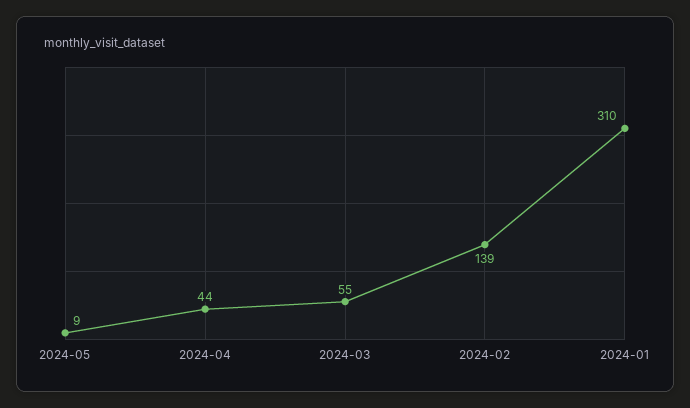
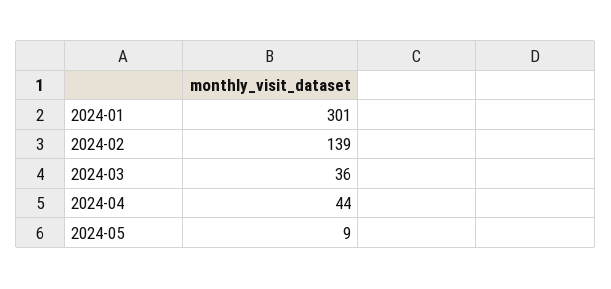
2024-03: 55 -> 36
2024-01: 310 -> 301

